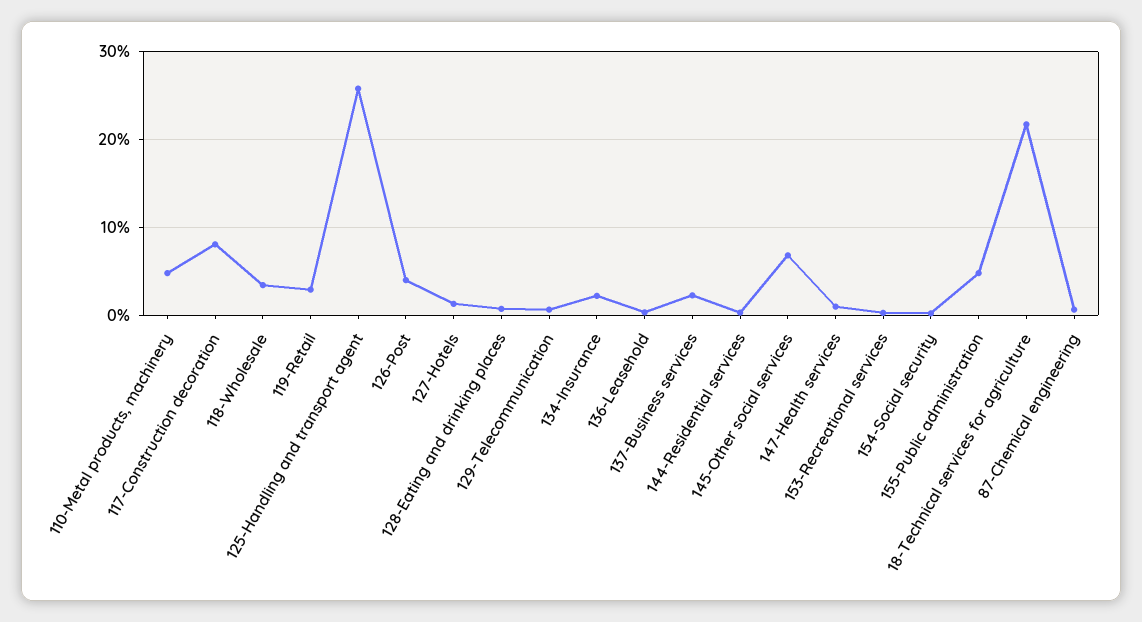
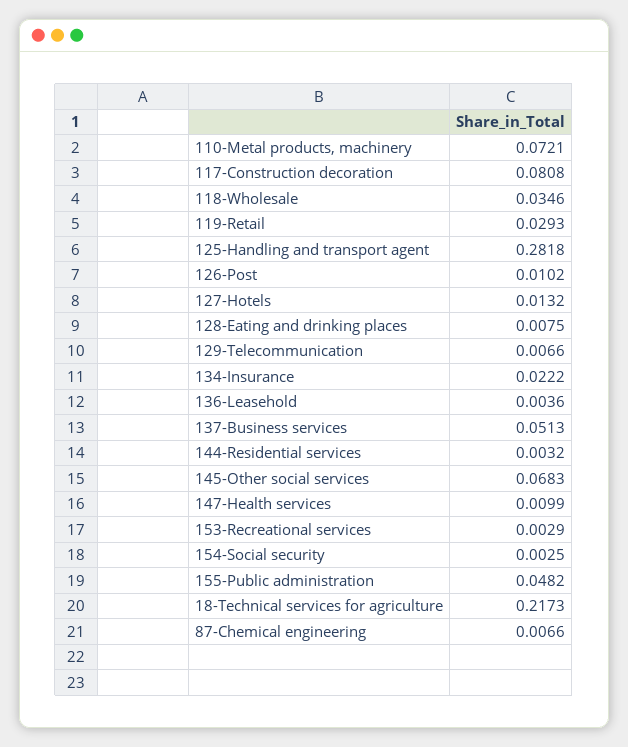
110-Metal products, machinery: 0.05 -> 0.0721
125-Handling and transport agent: 0.26 -> 0.2818
126-Post: 0.04 -> 0.0102
137-Business services: 0.02 -> 0.0513

